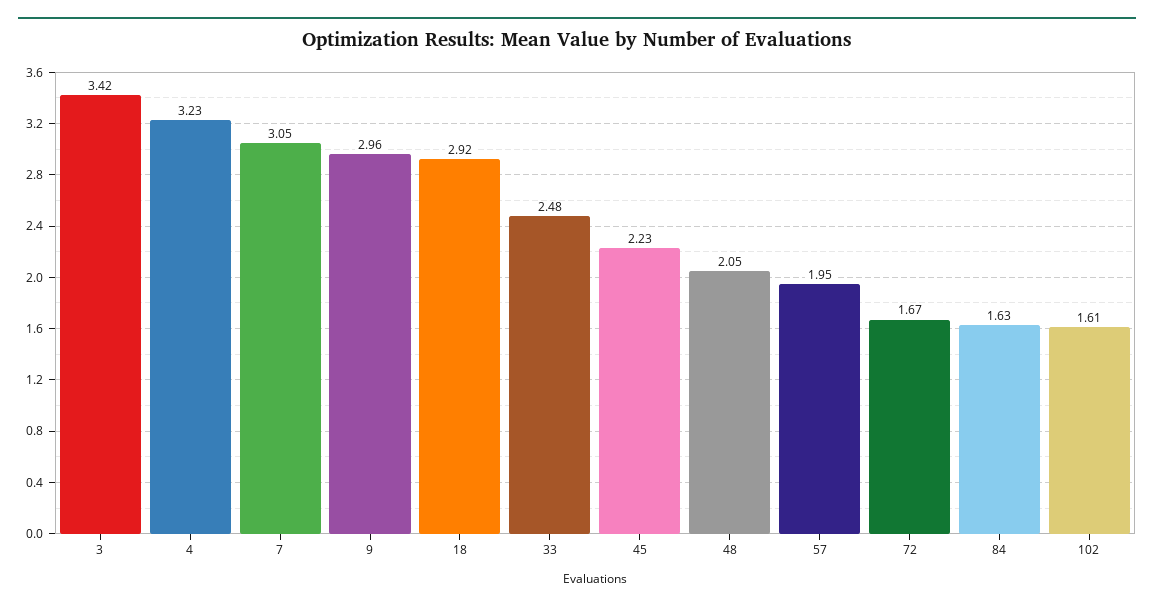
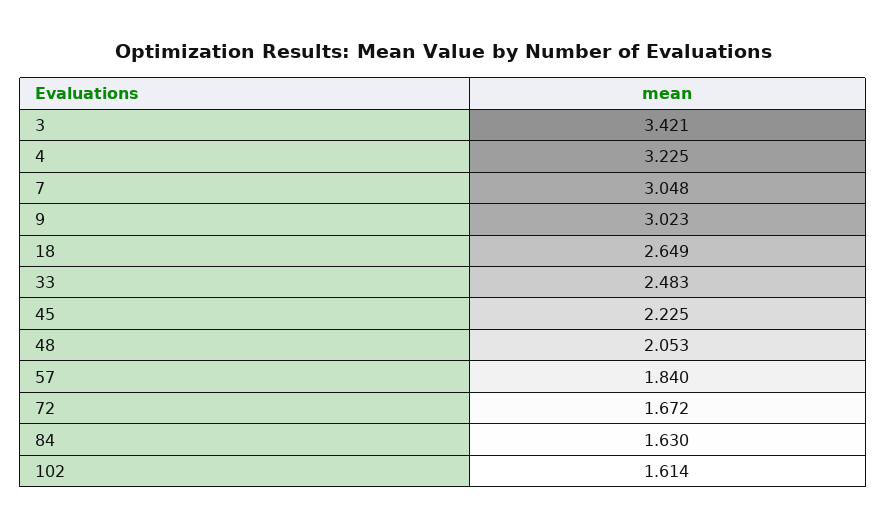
9: 2.96 -> 3.023
18: 2.92 -> 2.649
57: 1.95 -> 1.84

